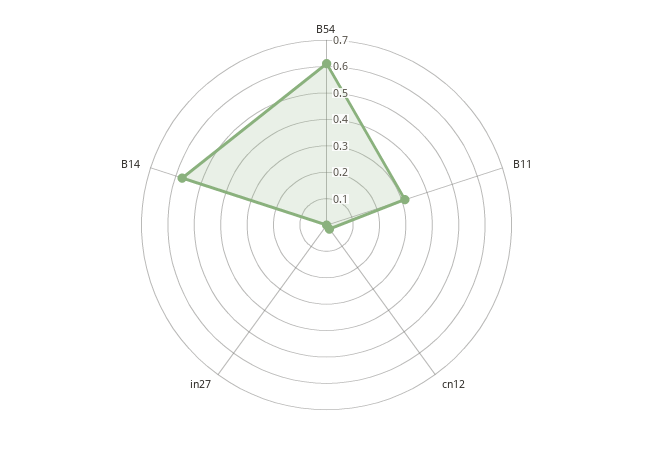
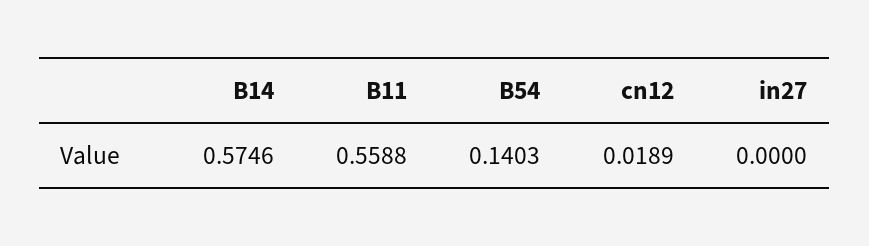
B54: 0.6 -> 0.1403
B11: 0.3 -> 0.5588

